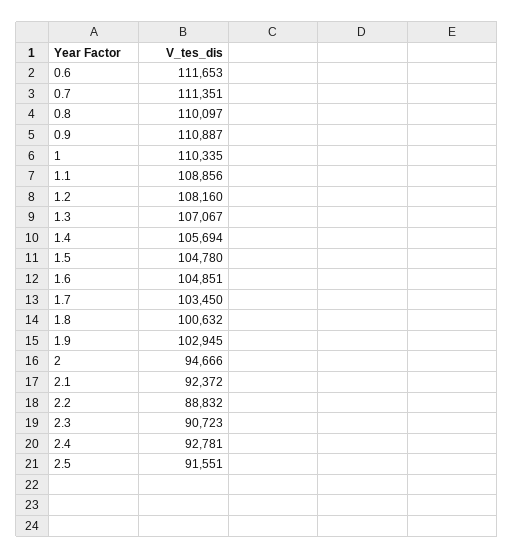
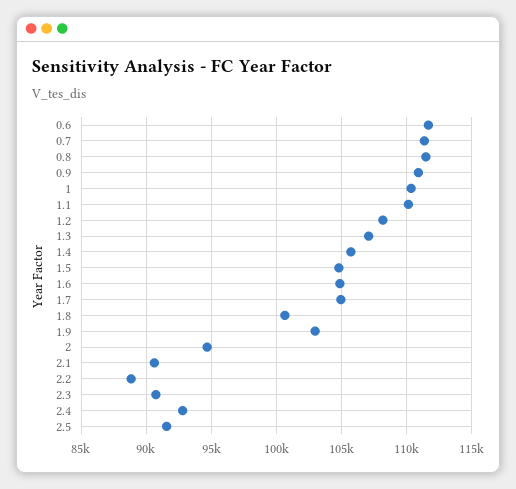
0.8: 110097 -> 111500
1.1: 108856 -> 110000
1.7: 103450 -> 105000
2.1: 92372 -> 90500

